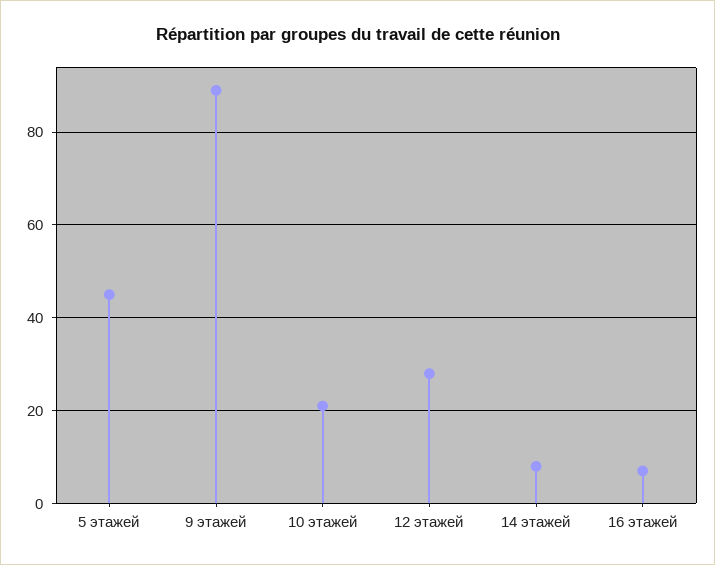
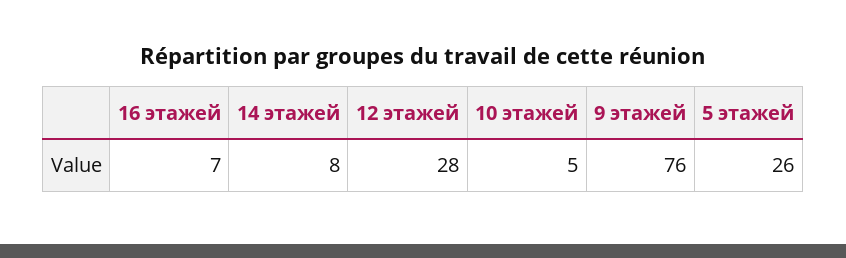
5 этажей: 45 -> 26
9 этажей: 90 -> 76
10 этажей: 20 -> 5

